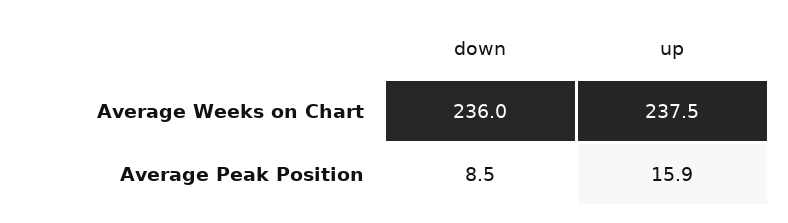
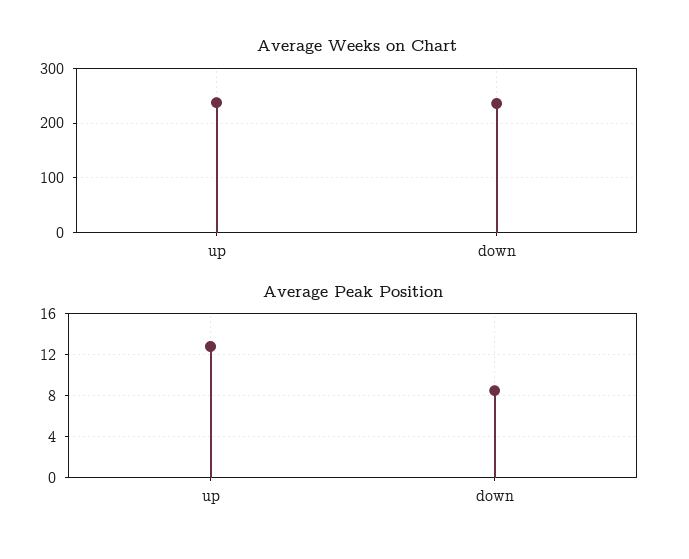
Average Peak Position, up: 15.9 -> 13

